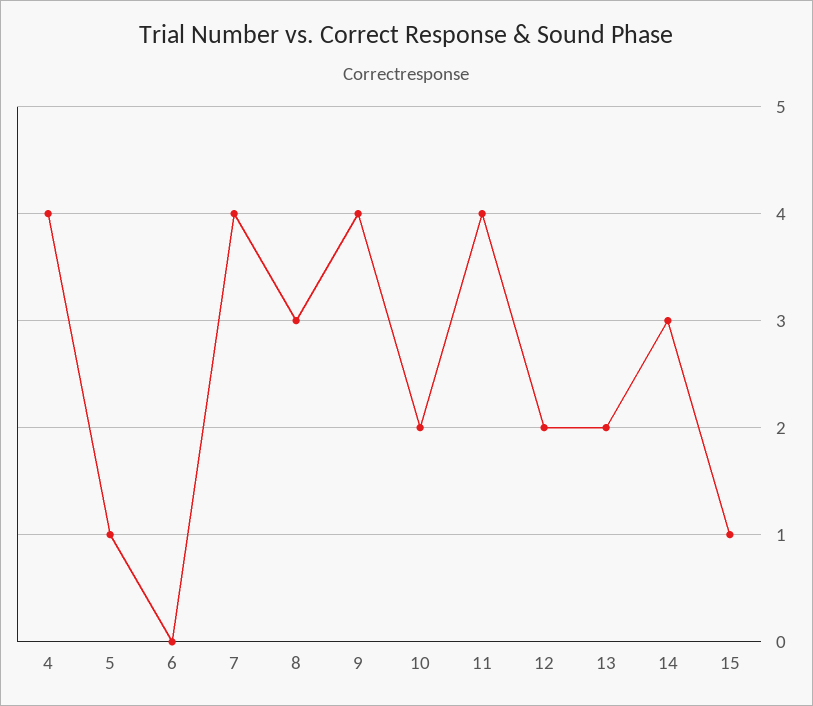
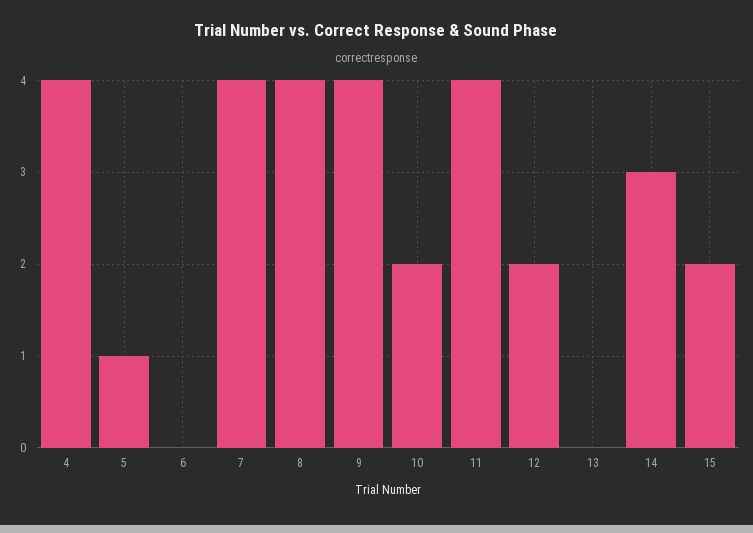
8: 3 -> 4
13: 2 -> 0
15: 1 -> 2

